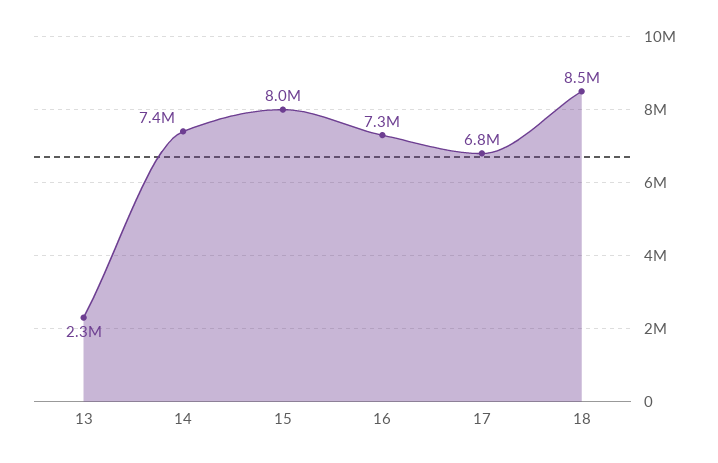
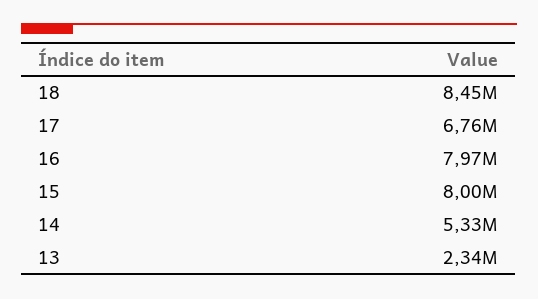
14: 7400000 -> 5330000
16: 7300000 -> 7970000

